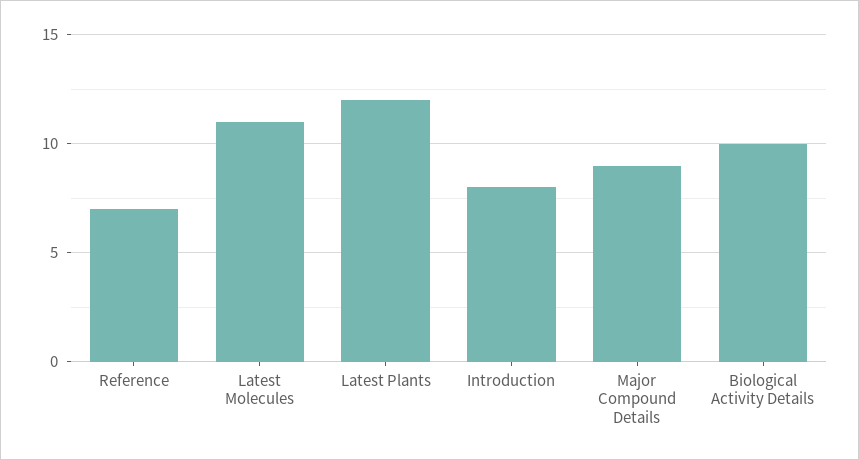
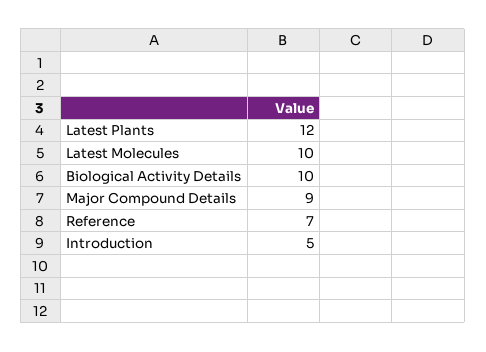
Latest Molecules: 11 -> 10
Introduction: 8 -> 5

